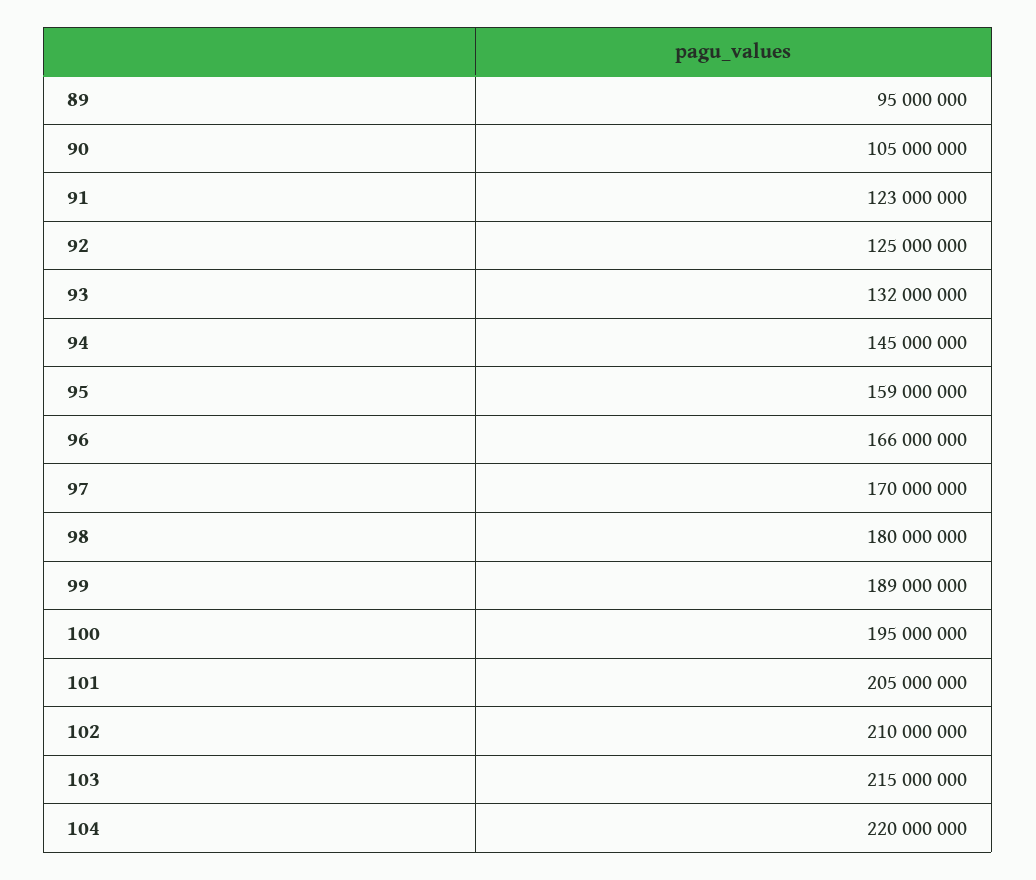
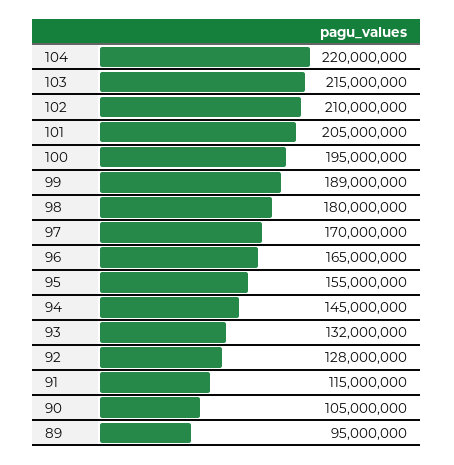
91: 123000000 -> 115000000
92: 125000000 -> 128000000
95: 159000000 -> 155000000
96: 166000000 -> 165000000

